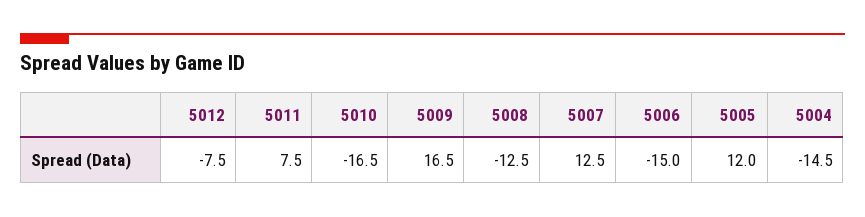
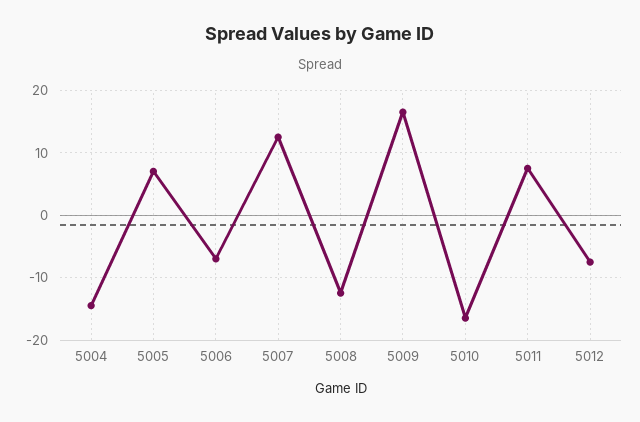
5006: -15 -> -7
5005: 12 -> 7

